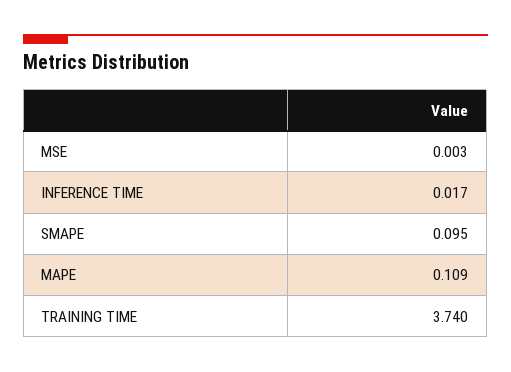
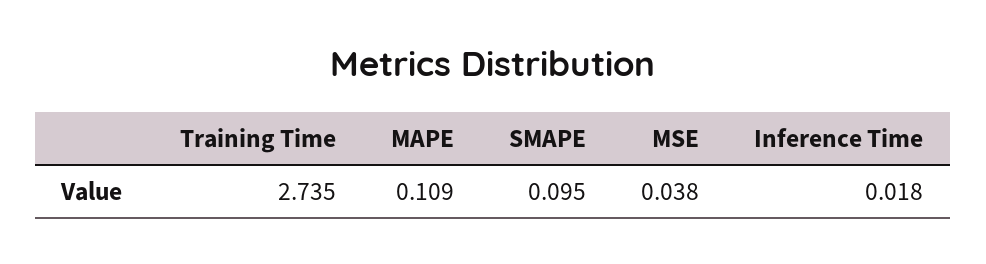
MSE: 0.003 -> 0.038
INFERENCE TIME: 0.017 -> 0.018
TRAINING TIME: 3.74 -> 2.735

